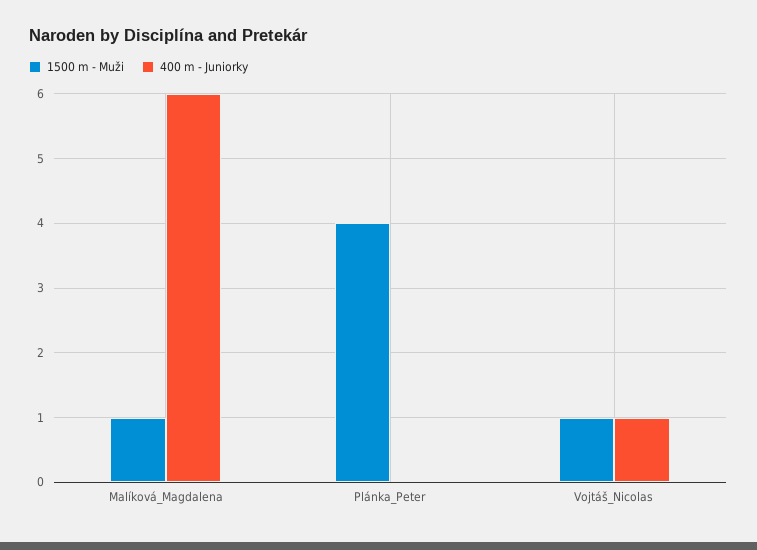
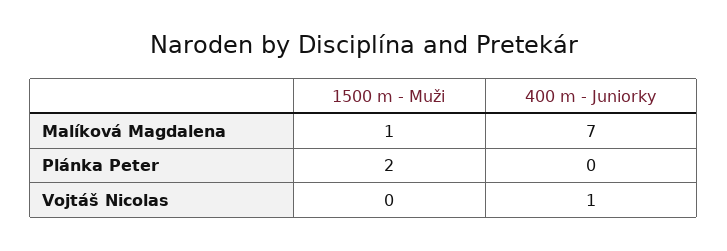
400 m - Juniorky, Malíková_Magdalena: 6 -> 7
1500 m - Muži, Plánka_Peter: 4 -> 2
1500 m - Muži, Vojtáš_Nicolas: 1 -> 0

